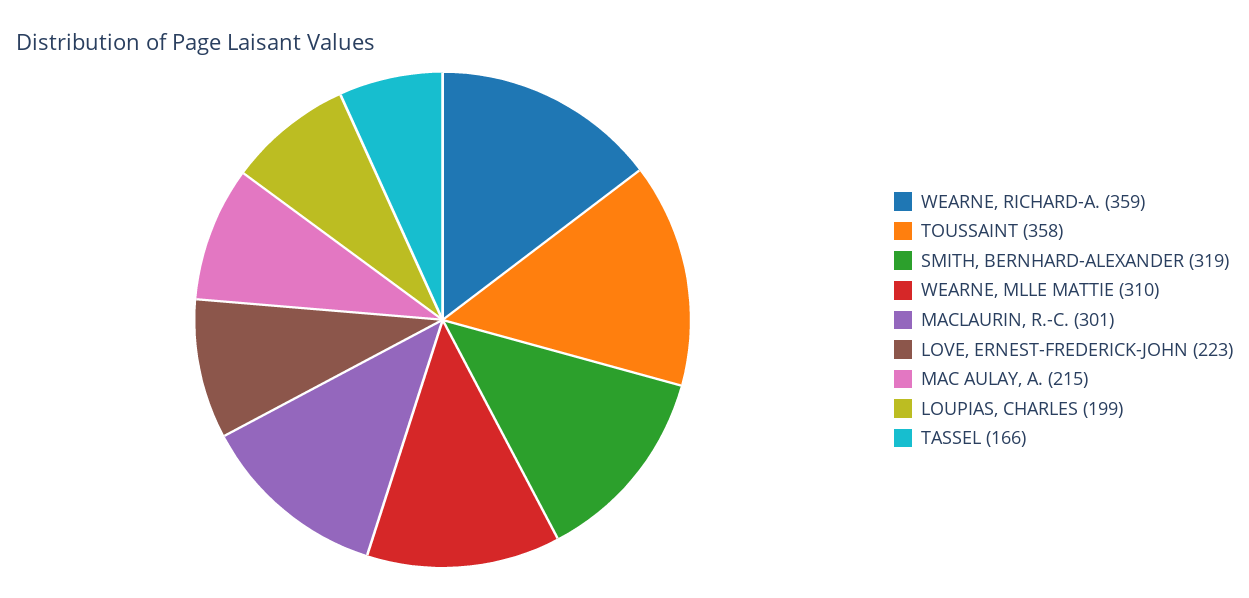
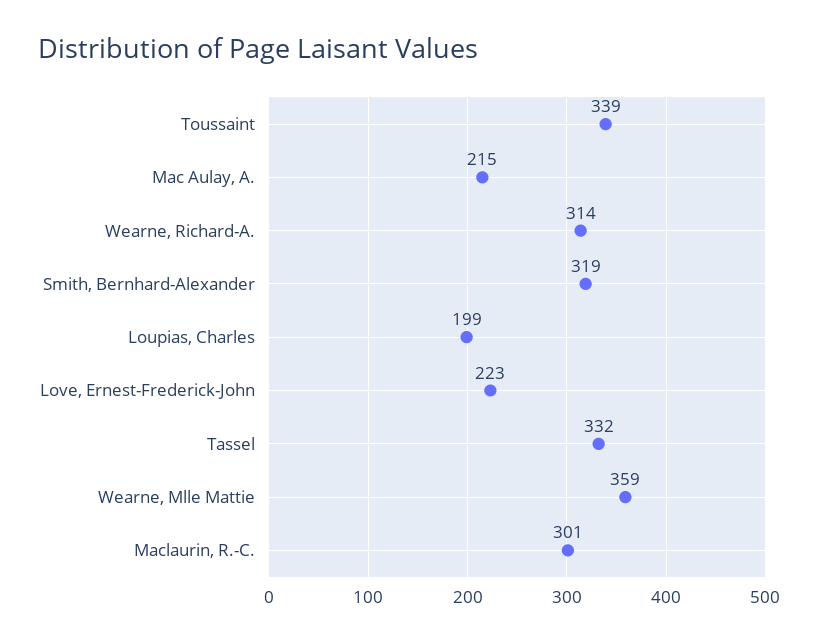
WEARNE, RICHARD-A.: 359 -> 314
TOUSSAINT: 358 -> 339
WEARNE, MLLE MATTIE: 310 -> 359
TASSEL: 166 -> 332

